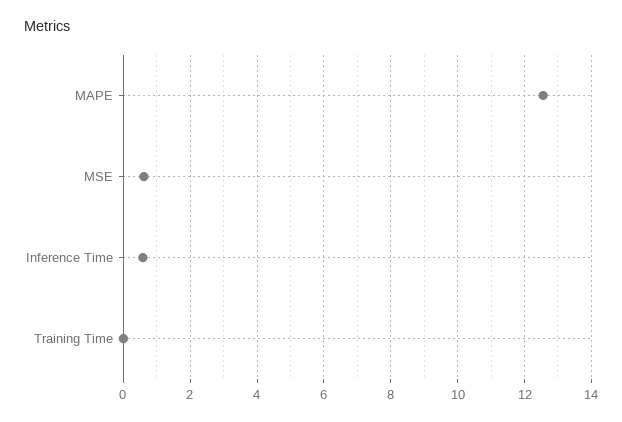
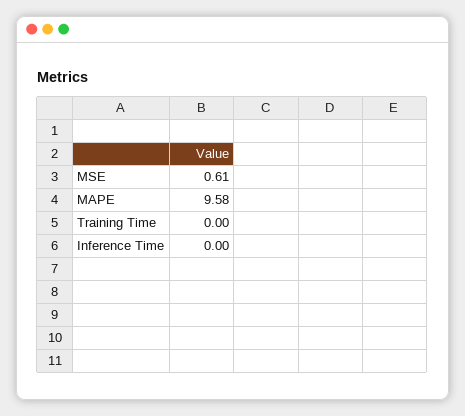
MAPE: 12.6 -> 9.58
Inference Time: 0.6 -> 0

